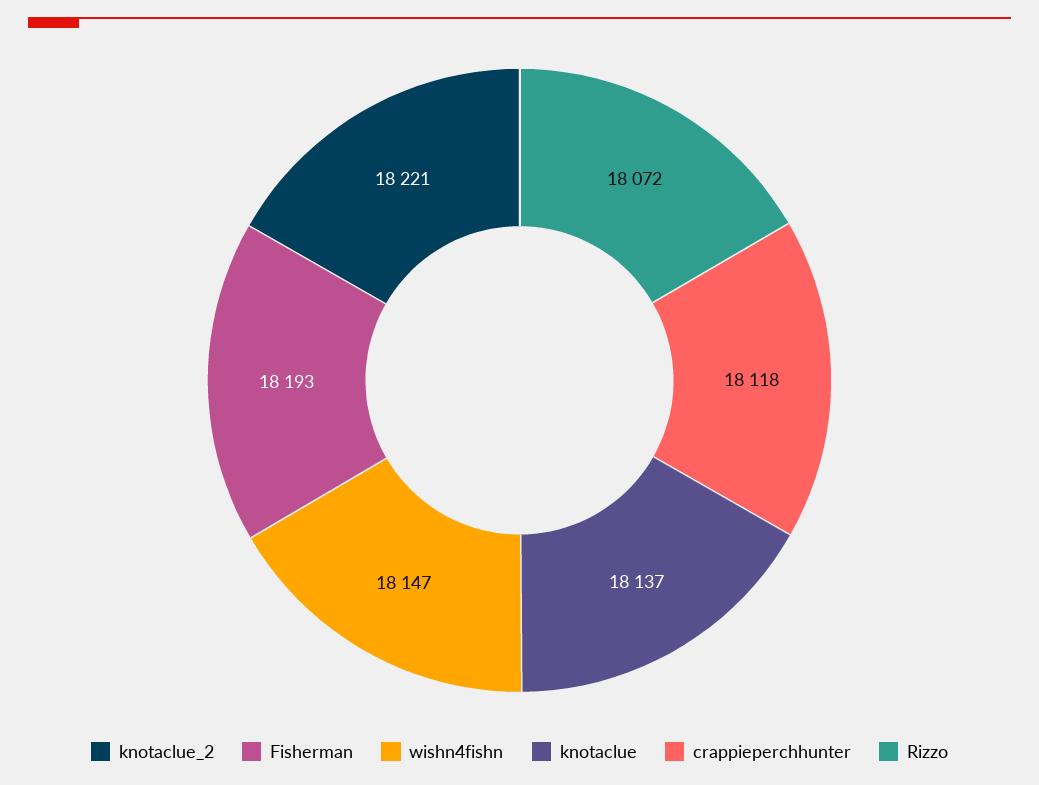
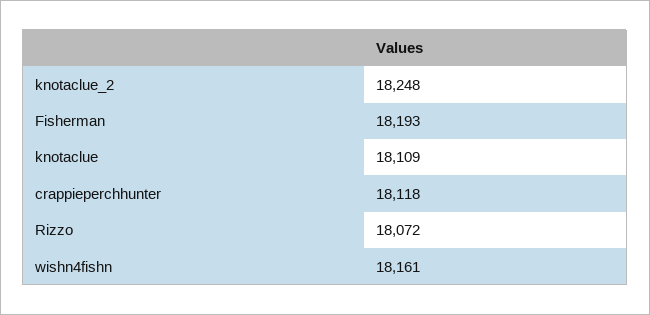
knotaclue_2: 18221 -> 18248
wishn4fishn: 18147 -> 18161
knotaclue: 18137 -> 18109

